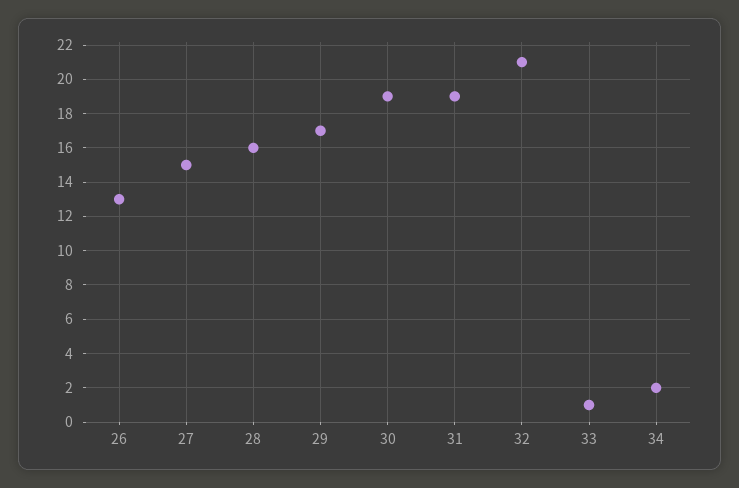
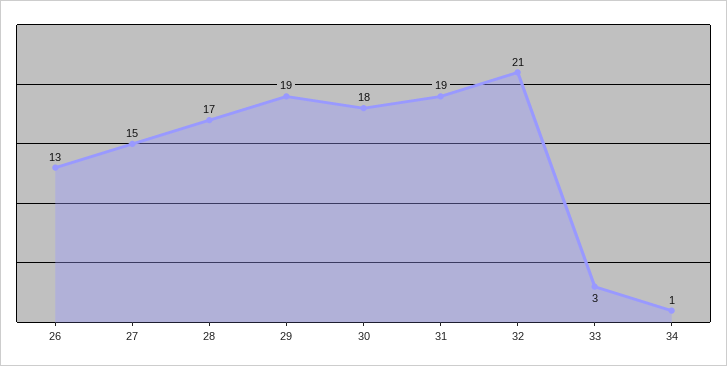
28: 16 -> 17
29: 17 -> 19
30: 19 -> 18
33: 1 -> 3
34: 2 -> 1

